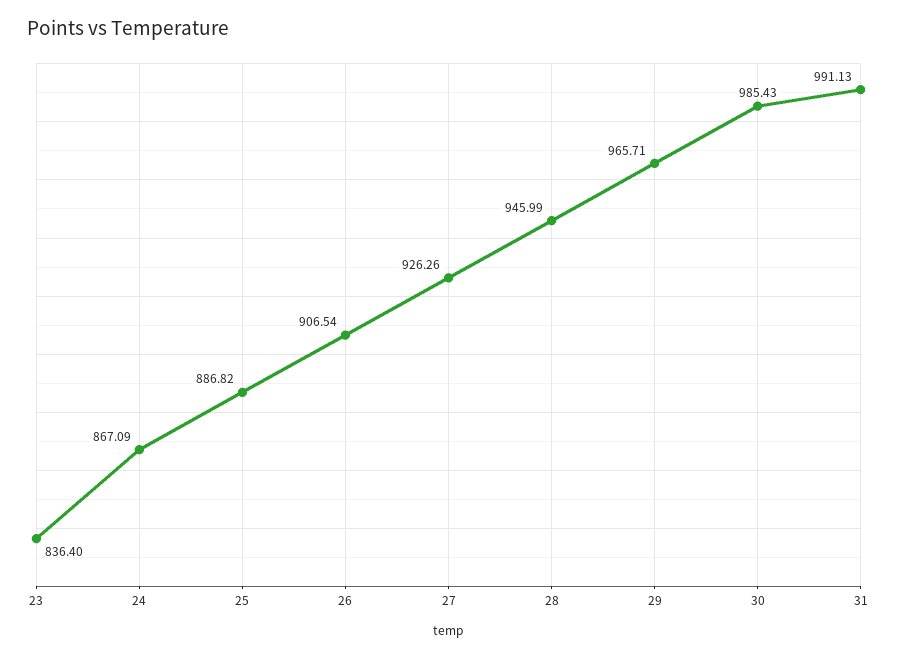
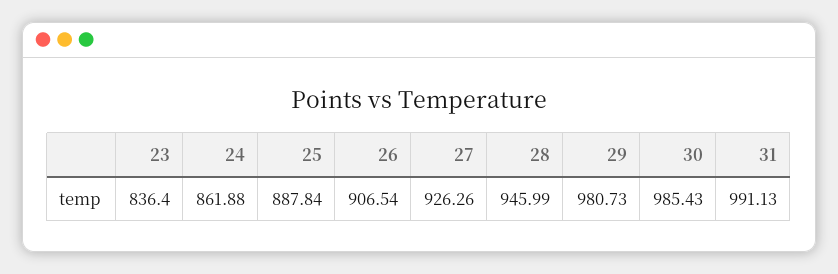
24: 867.09 -> 861.88
25: 886.82 -> 887.84
29: 965.71 -> 980.73

